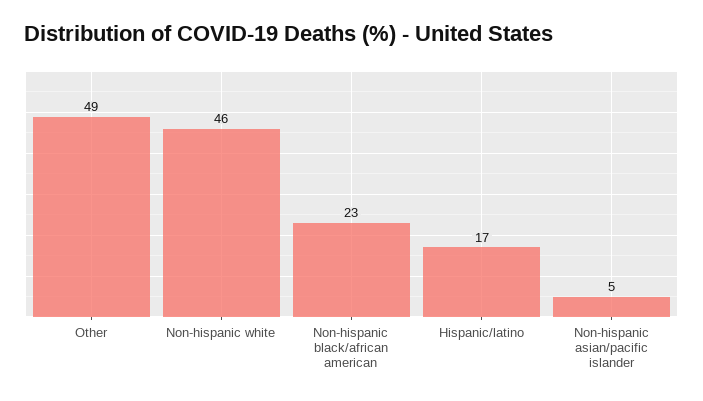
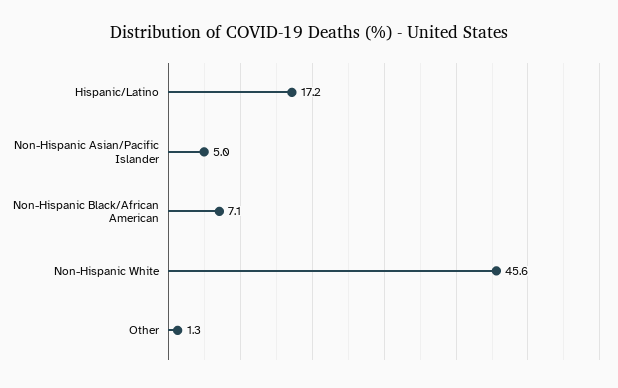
Other: 49 -> 1.3
Non-hispanic black/african american: 23 -> 7.1

